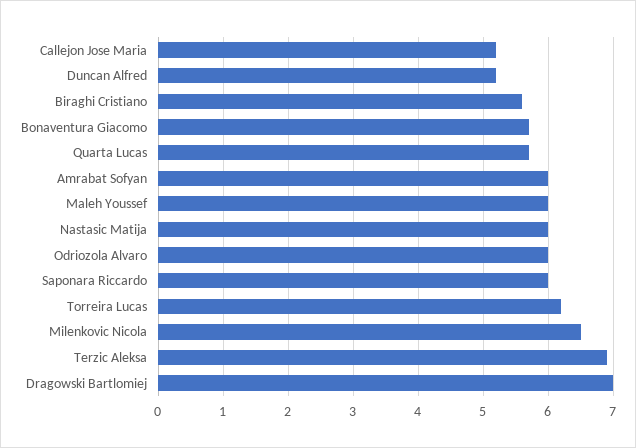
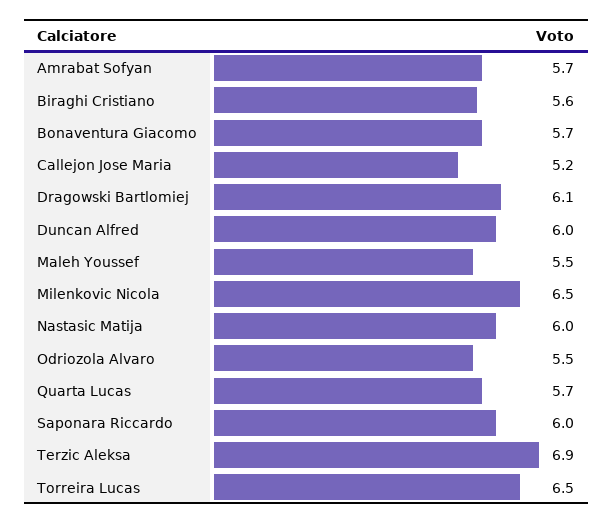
Duncan Alfred: 5.2 -> 6
Amrabat Sofyan: 6 -> 5.7
Maleh Youssef: 6 -> 5.5
Odriozola Alvaro: 6 -> 5.5
Torreira Lucas: 6.2 -> 6.5
Dragowski Bartlomiej: 7 -> 6.1

